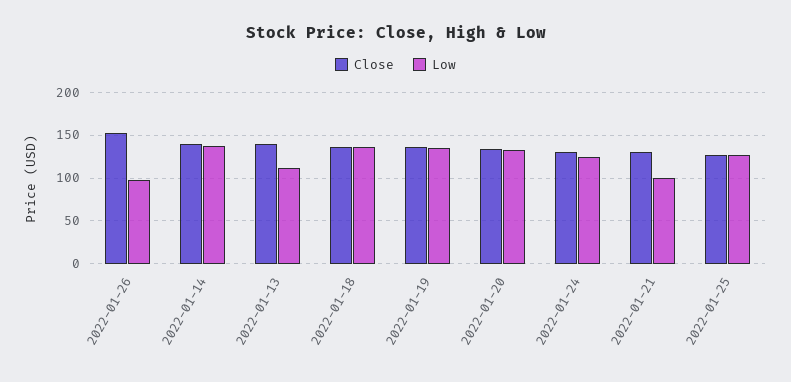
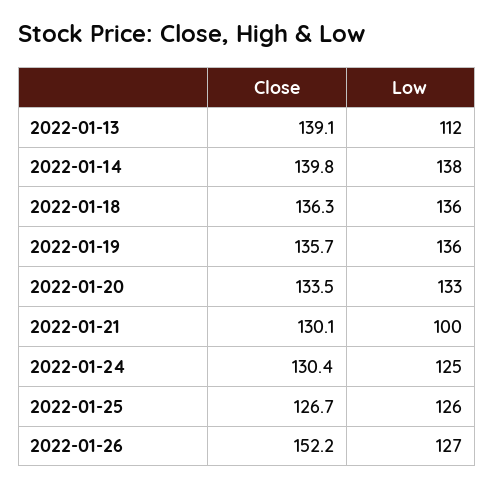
Low, 2022-01-26: 100 -> 127

